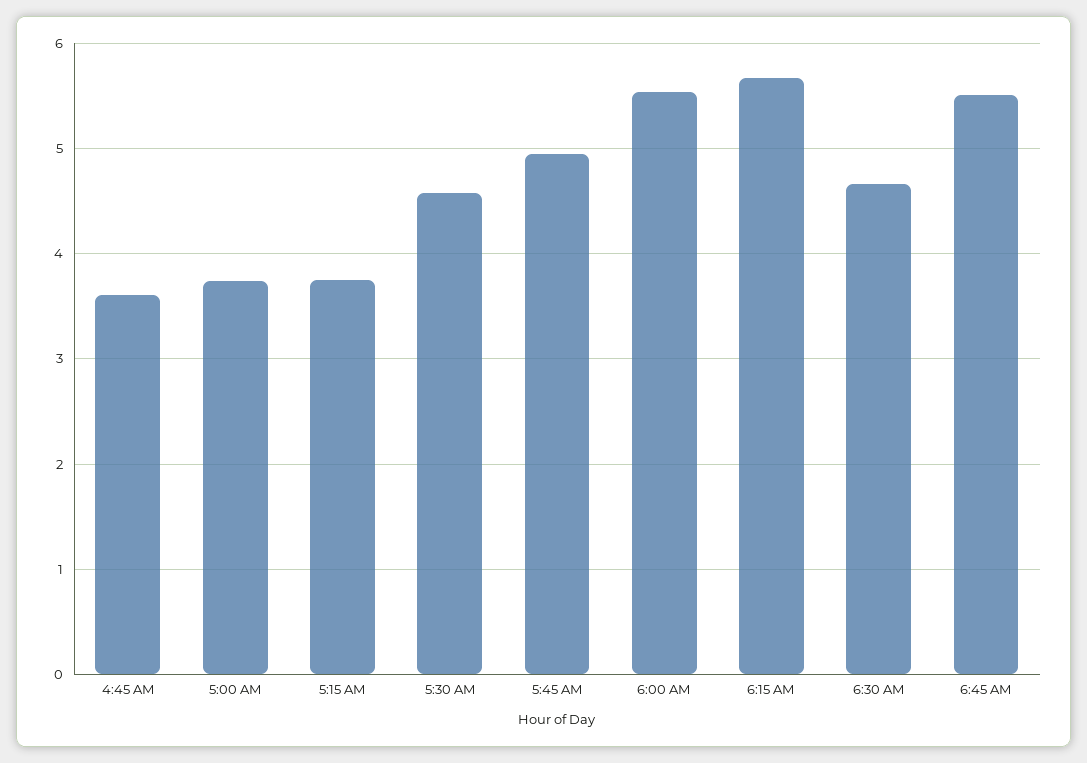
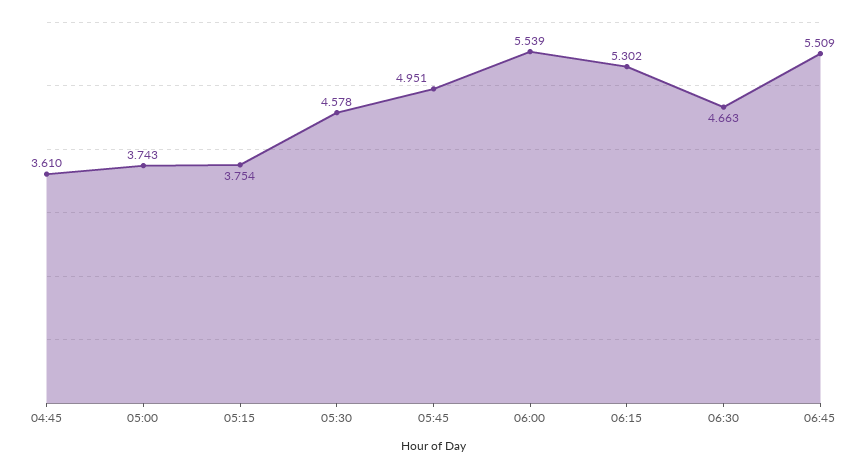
6:15 AM: 5.7 -> 5.302

